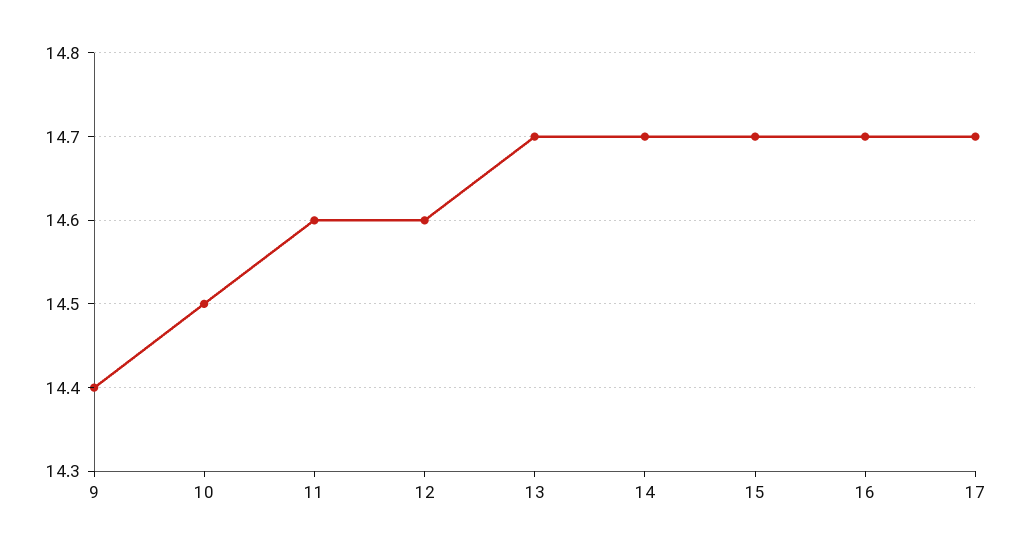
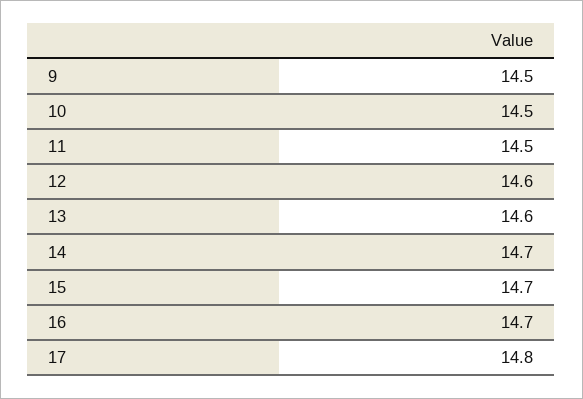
9: 14.4 -> 14.5
11: 14.6 -> 14.5
13: 14.7 -> 14.6
17: 14.7 -> 14.8

